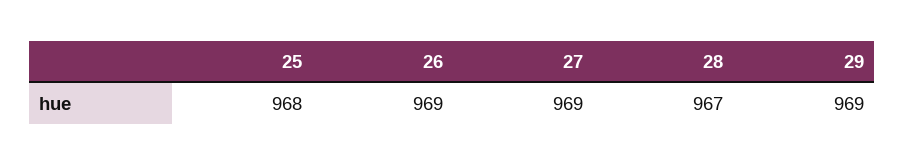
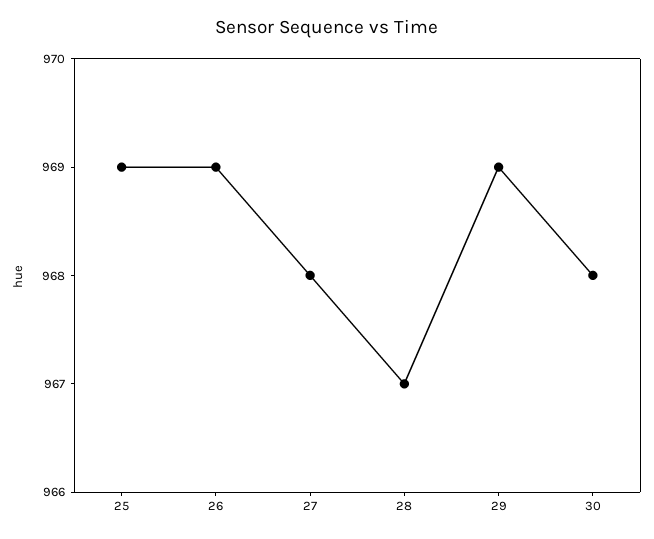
25: 968 -> 969
27: 969 -> 968
30: none -> 968

